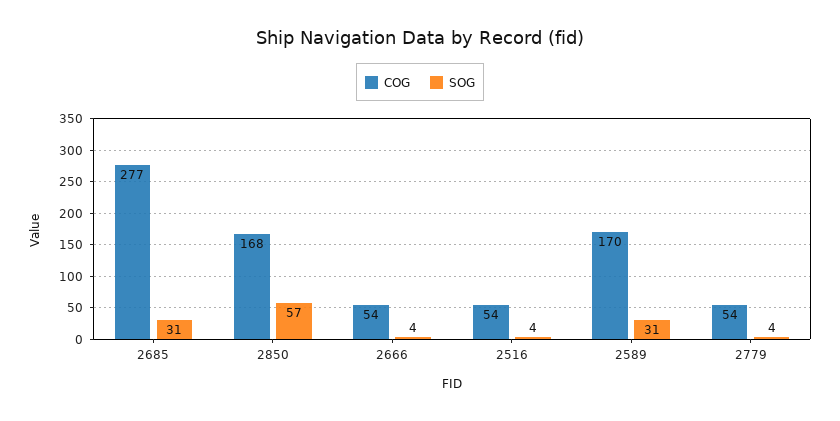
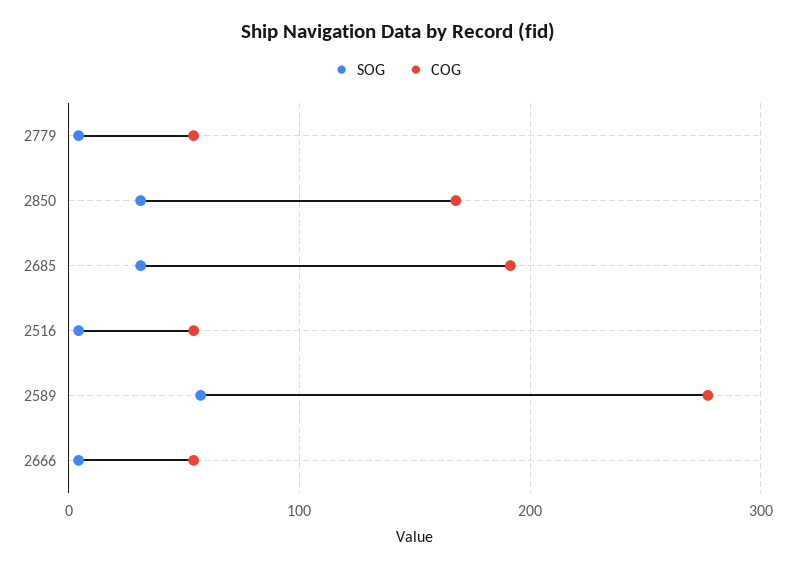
COG, 2685: 277 -> 190
SOG, 2850: 57 -> 30
COG, 2589: 170 -> 280
SOG, 2589: 31 -> 60

